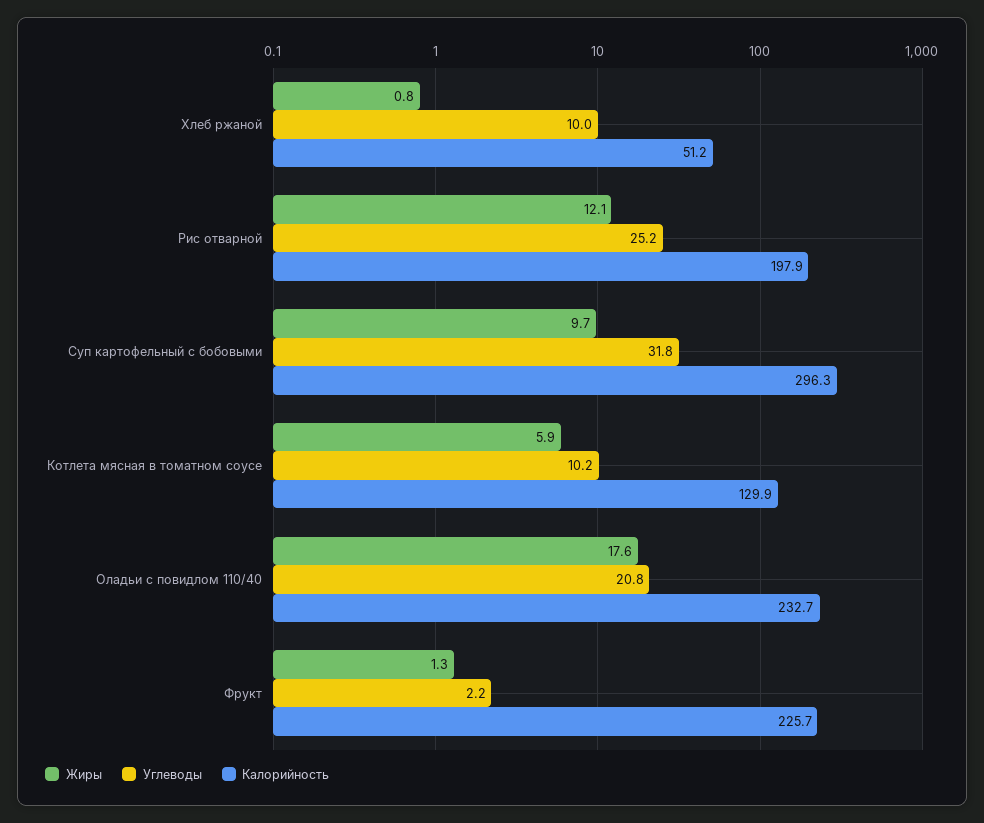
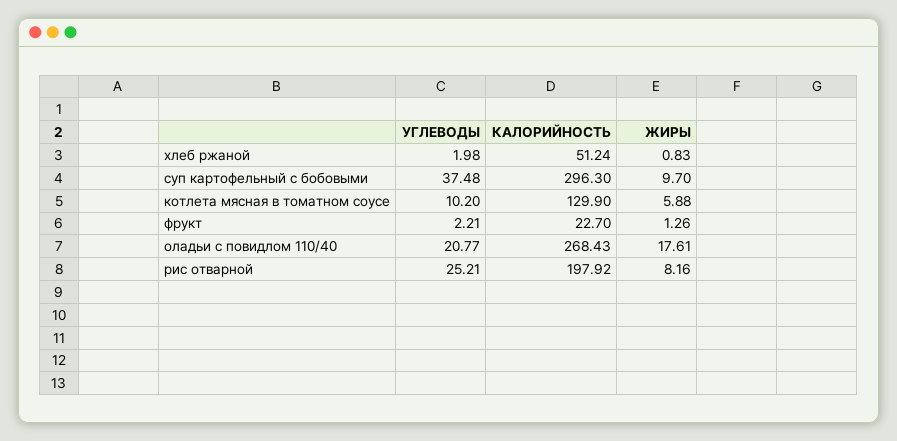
Углеводы, Хлеб ржаной: 10 -> 1.98
Жиры, Рис отварной: 12.1 -> 8.16
Углеводы, Суп картофельный с бобовыми: 31.8 -> 37.48
Калорийность, Оладьи с повидлом 110/40: 232.7 -> 268.43
Калорийность, Фрукт: 225.7 -> 22.7

